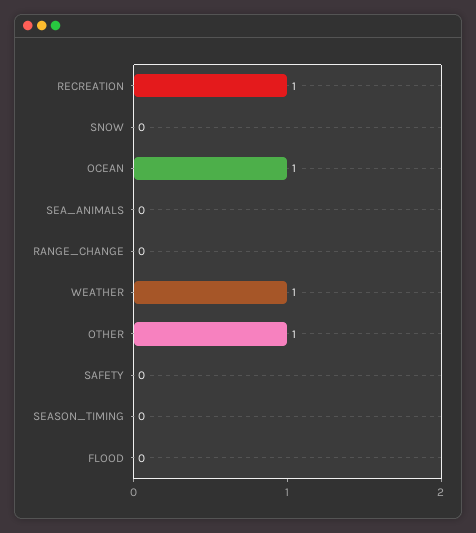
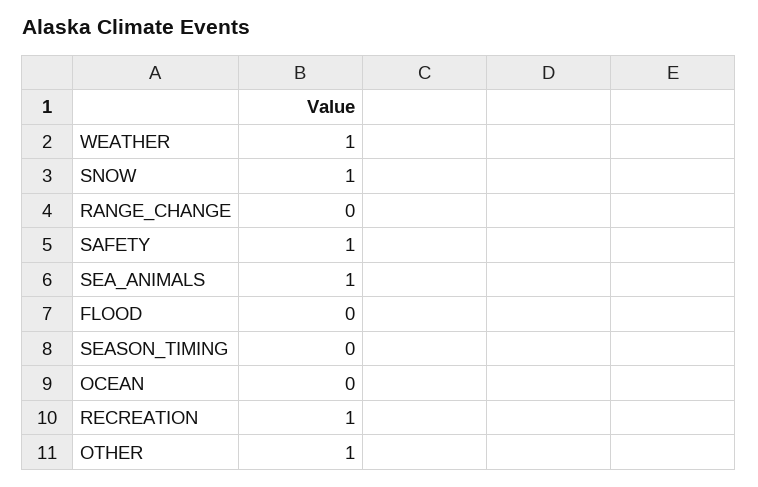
SNOW: 0 -> 1
OCEAN: 1 -> 0
SEA_ANIMALS: 0 -> 1
SAFETY: 0 -> 1

